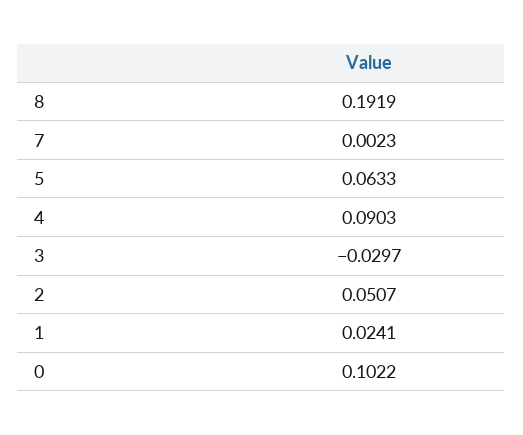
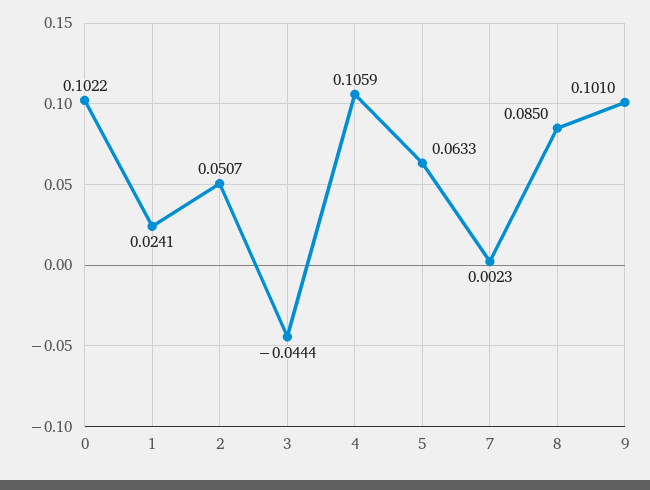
8: 0.1919 -> 0.085
4: 0.0903 -> 0.1059
3: -0.0297 -> -0.0444
9: none -> 0.101

